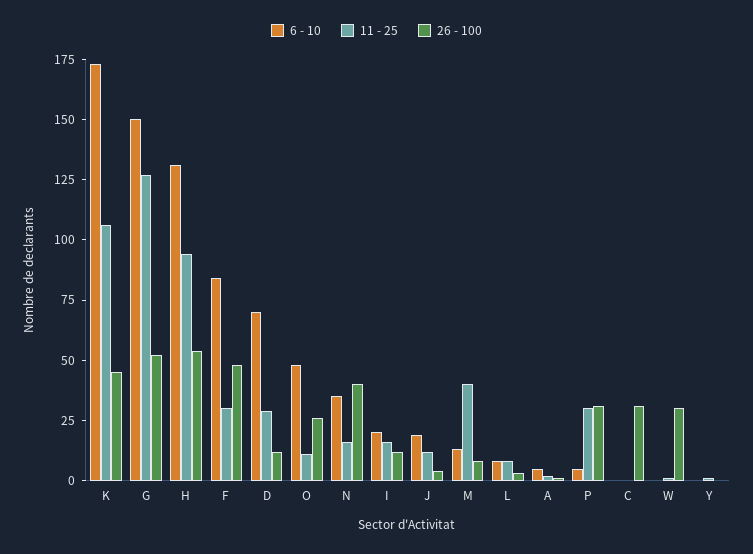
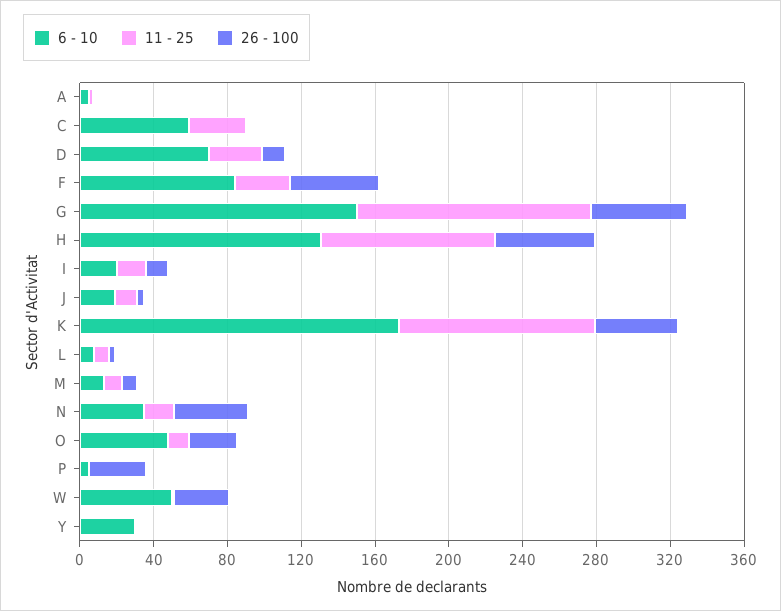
11 - 25, M: 40 -> 10
11 - 25, P: 30 -> 0
6 - 10, C: 0 -> 60
11 - 25, C: 0 -> 30
26 - 100, C: 30 -> 0
6 - 10, W: 0 -> 50
6 - 10, Y: 0 -> 30

